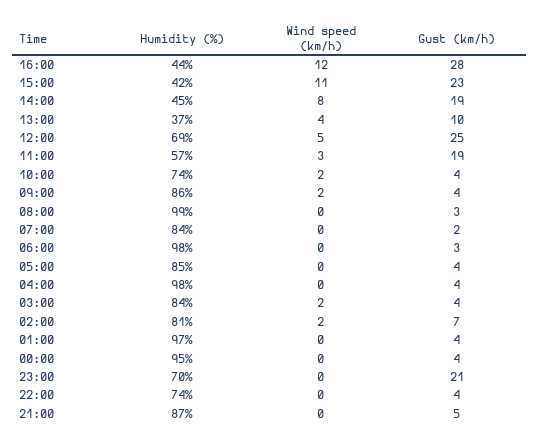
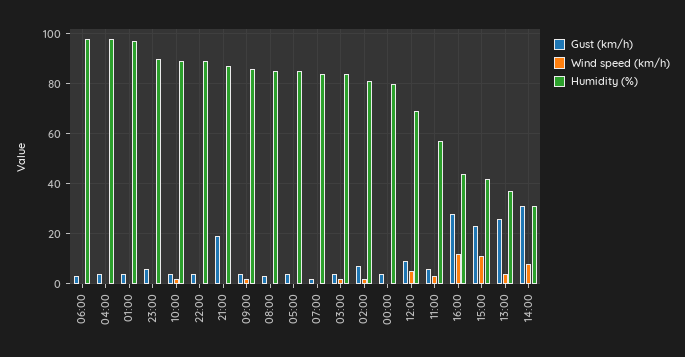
Humidity (%), 14:00: 45 -> 30
Gust (km/h), 14:00: 19 -> 30
Gust (km/h), 13:00: 10 -> 25
Gust (km/h), 12:00: 25 -> 10
Gust (km/h), 11:00: 19 -> 5
Humidity (%), 10:00: 74 -> 90
Humidity (%), 08:00: 99 -> 85
Humidity (%), 00:00: 95 -> 80
Humidity (%), 23:00: 70 -> 90
Gust (km/h), 23:00: 21 -> 5
Humidity (%), 22:00: 74 -> 90
Gust (km/h), 21:00: 5 -> 20

